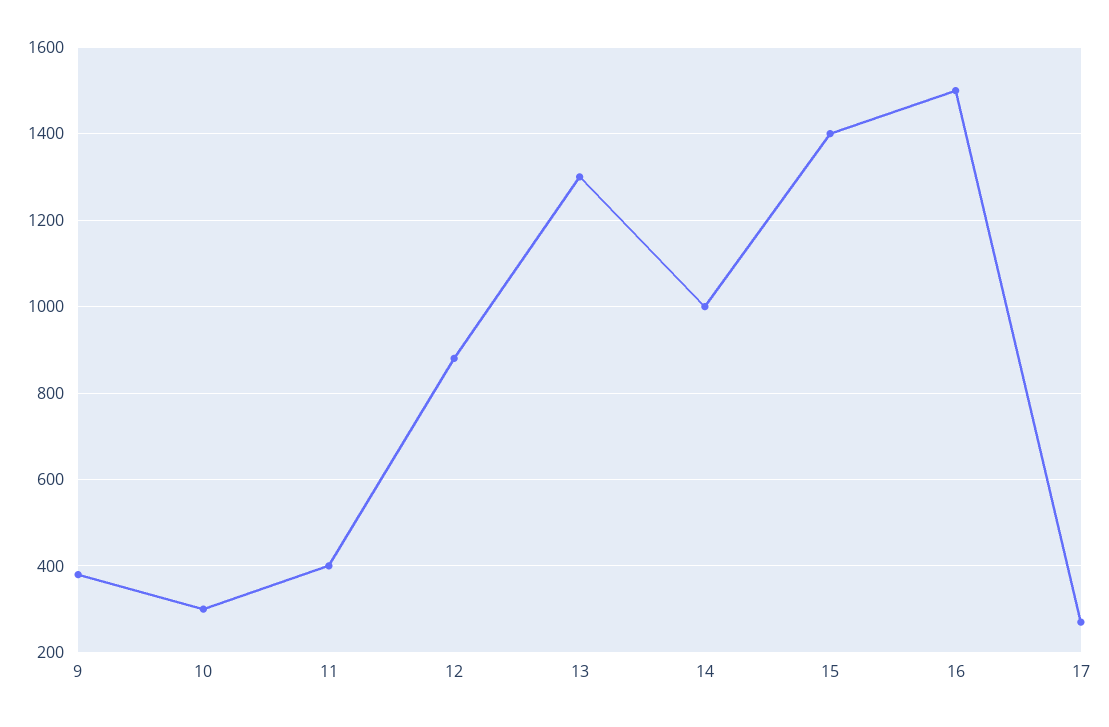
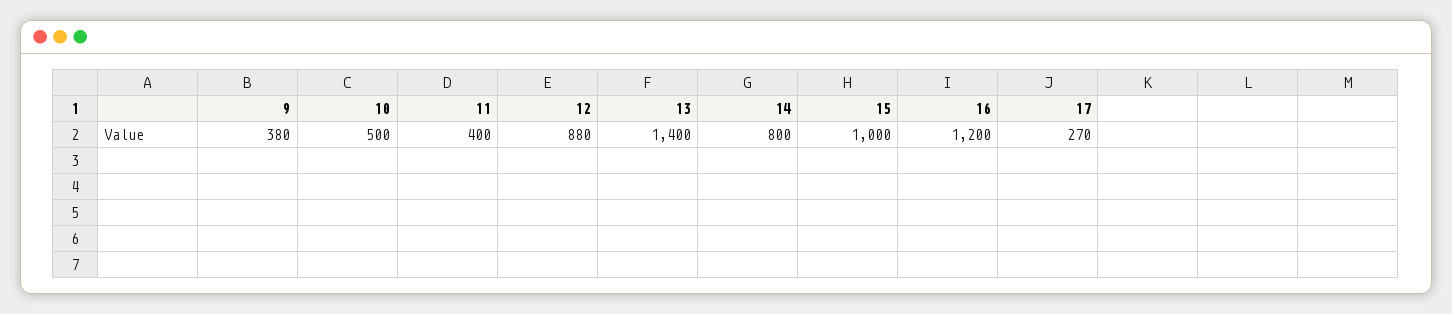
10: 300 -> 500
13: 1300 -> 1400
14: 1000 -> 800
15: 1400 -> 1000
16: 1500 -> 1200

